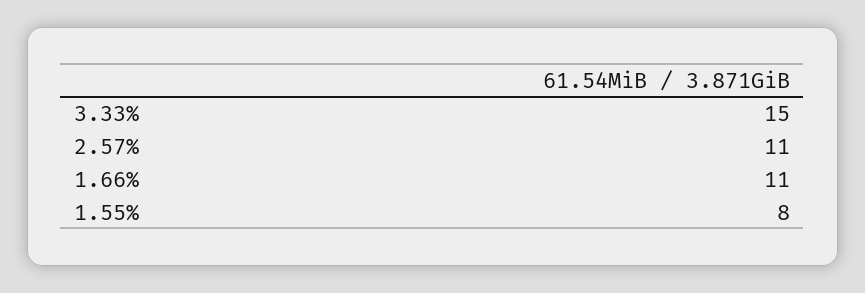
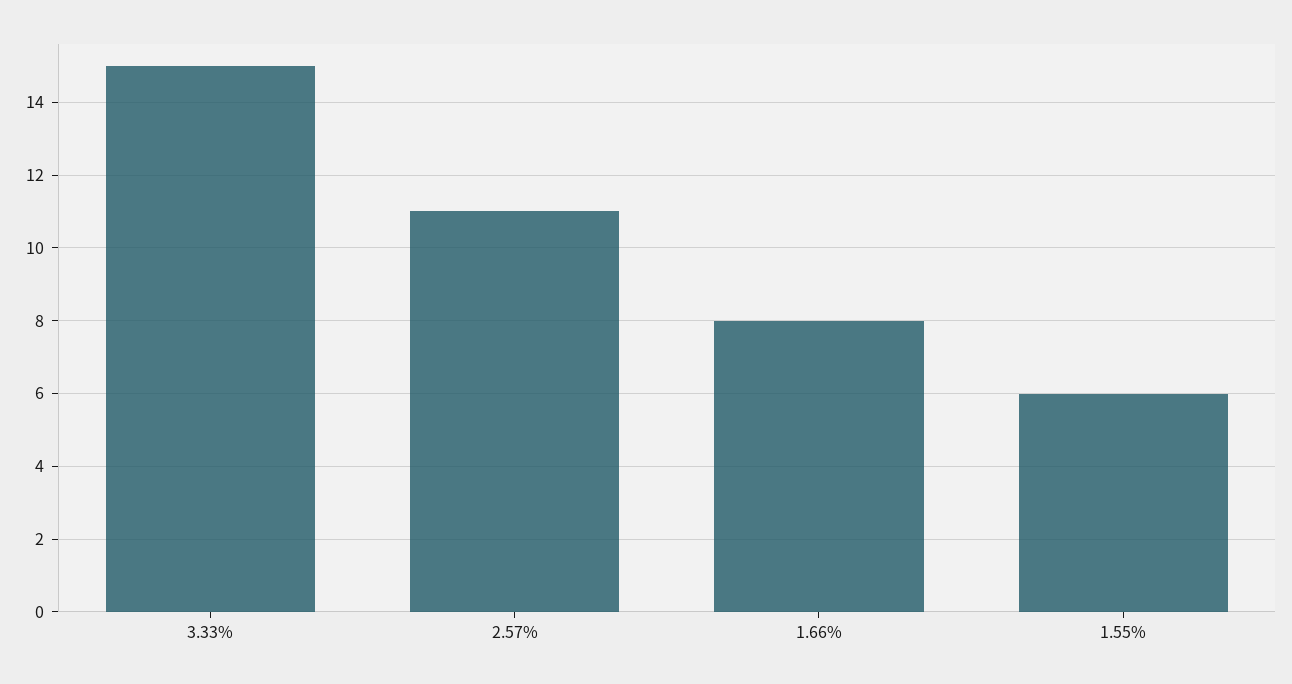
1.66%: 11 -> 8
1.55%: 8 -> 6

